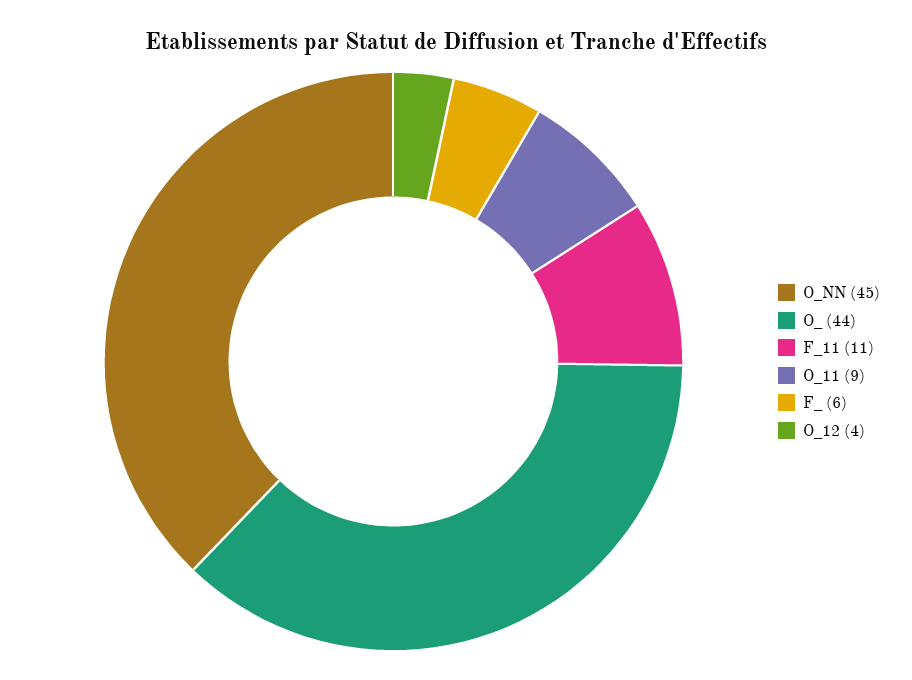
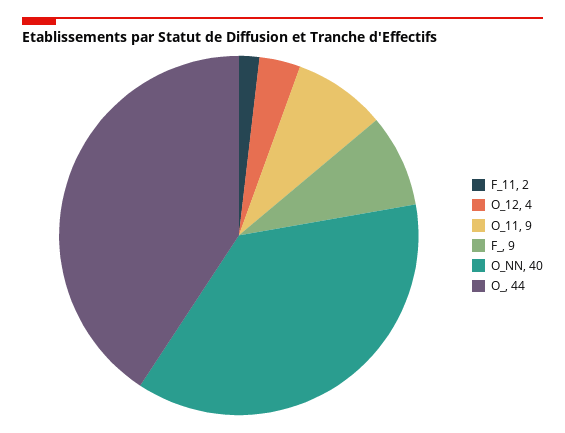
O_NN: 45 -> 40
F_11: 11 -> 2
F_: 6 -> 9

